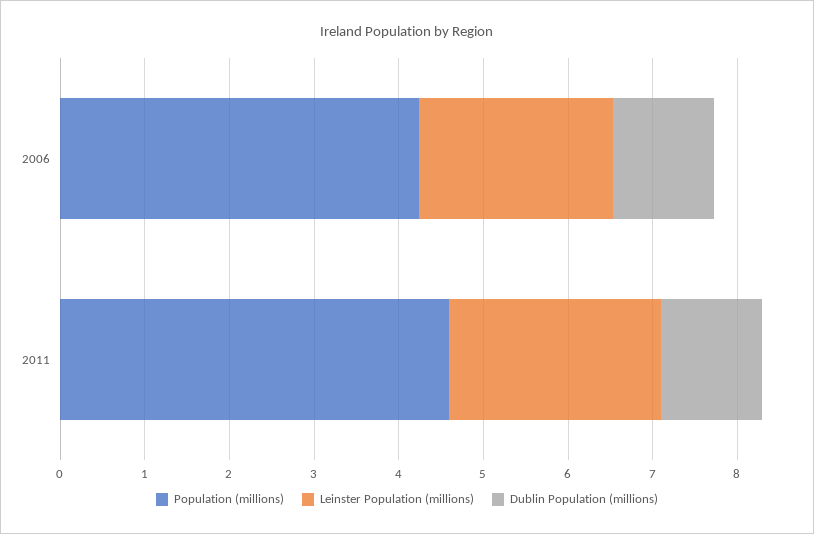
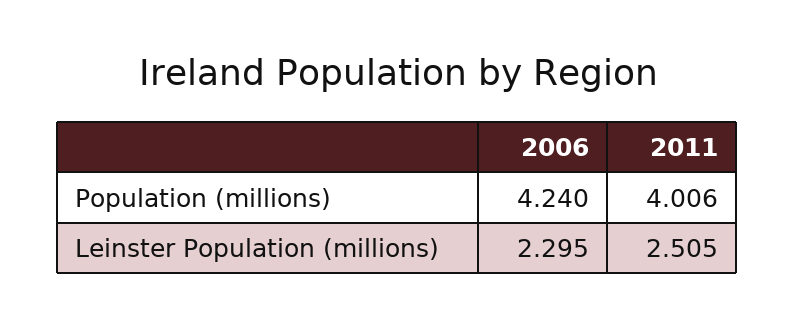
Dublin Population (millions), 2006: 1.2 -> none
Population (millions), 2011: 4.6 -> 4.006
Dublin Population (millions), 2011: 1.2 -> none

